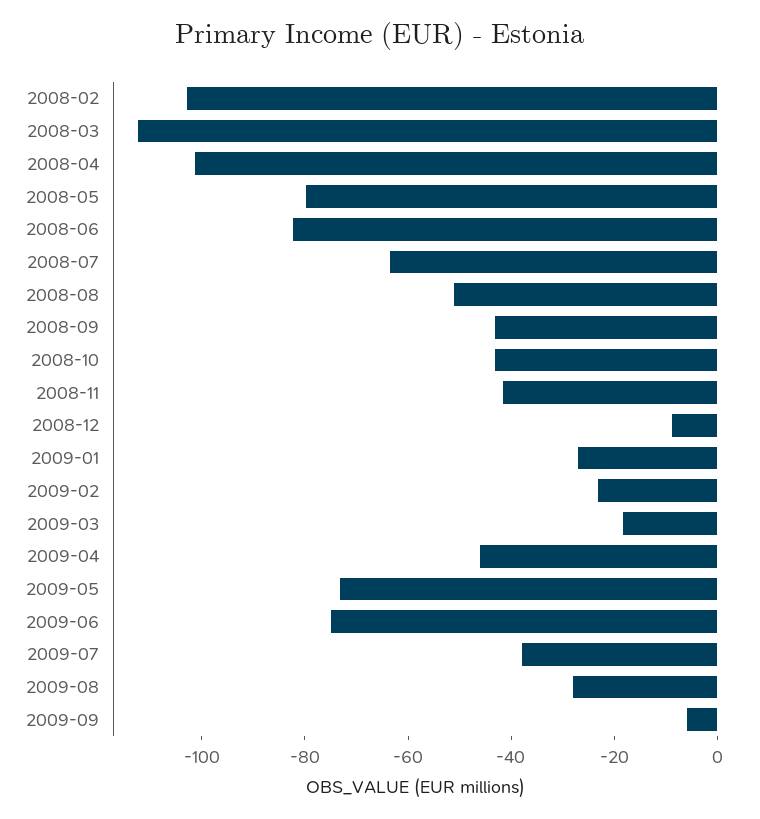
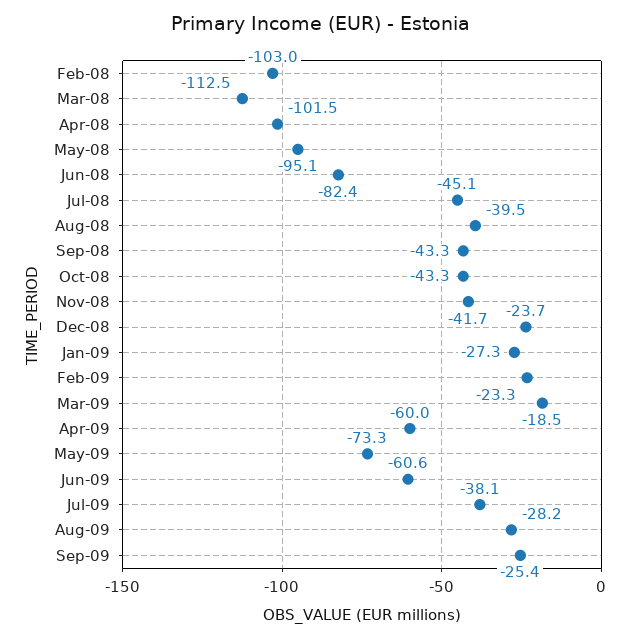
2008-05: -80 -> -95.1
2008-07: -65 -> -45.1
2008-08: -50 -> -39.5
2008-12: -10 -> -23.7
2009-04: -45 -> -60
2009-06: -75 -> -60.6
2009-09: -5 -> -25.4

